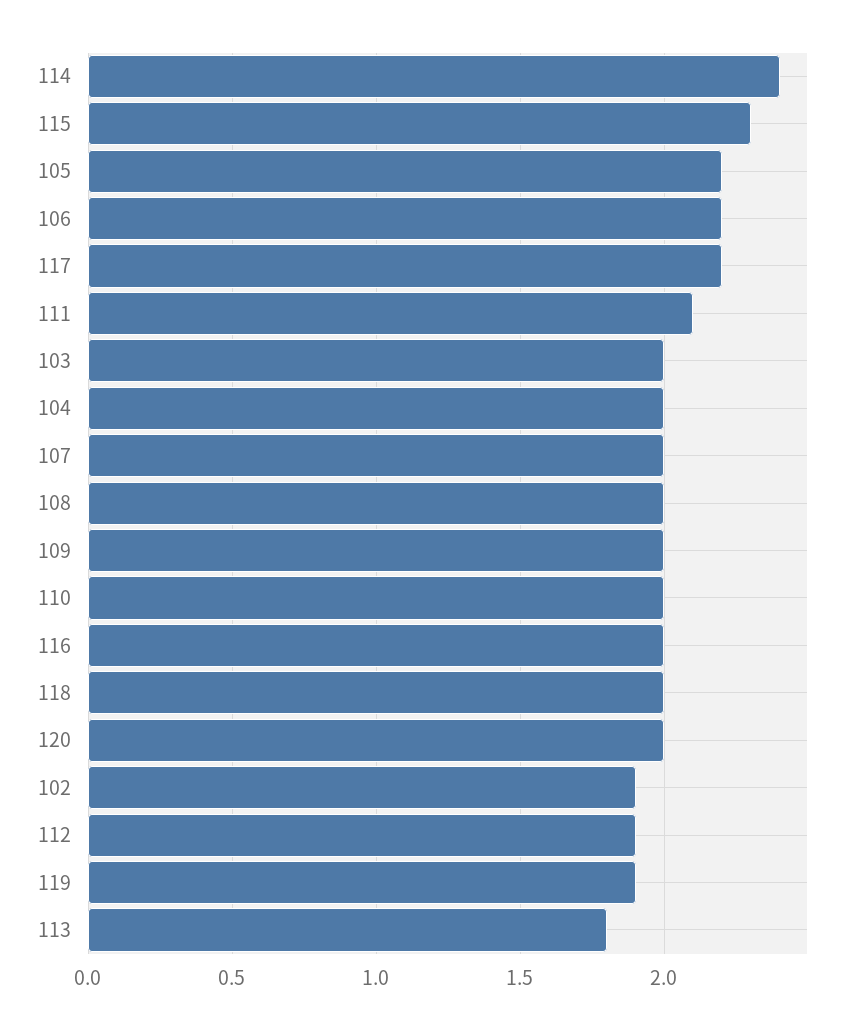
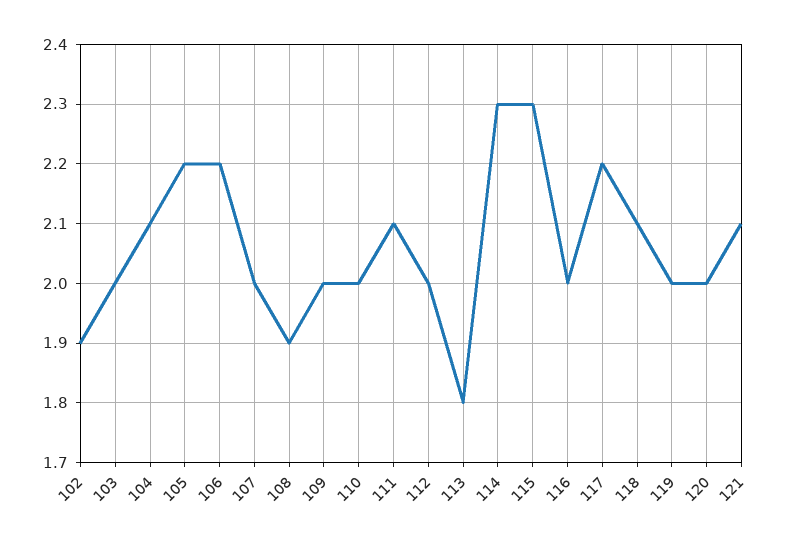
114: 2.4 -> 2.3
104: 2 -> 2.1
108: 2 -> 1.9
118: 2 -> 2.1
112: 1.9 -> 2
119: 1.9 -> 2
121: none -> 2.1

